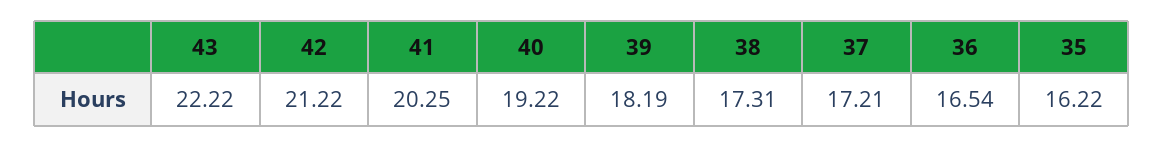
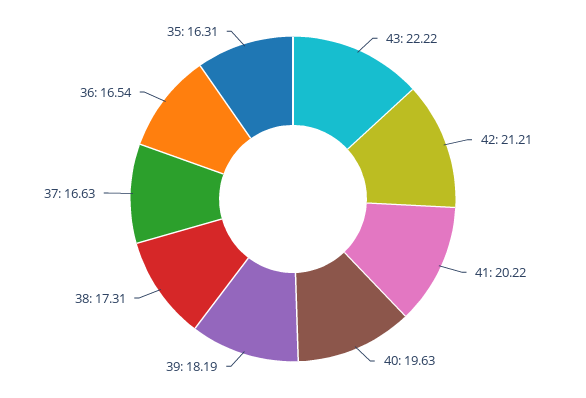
42: 21.22 -> 21.21
41: 20.25 -> 20.22
40: 19.22 -> 19.63
37: 17.21 -> 16.63
35: 16.22 -> 16.31

